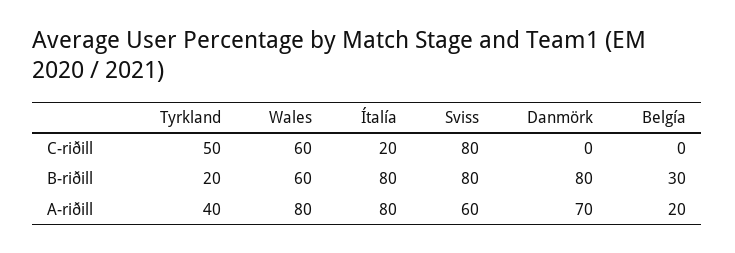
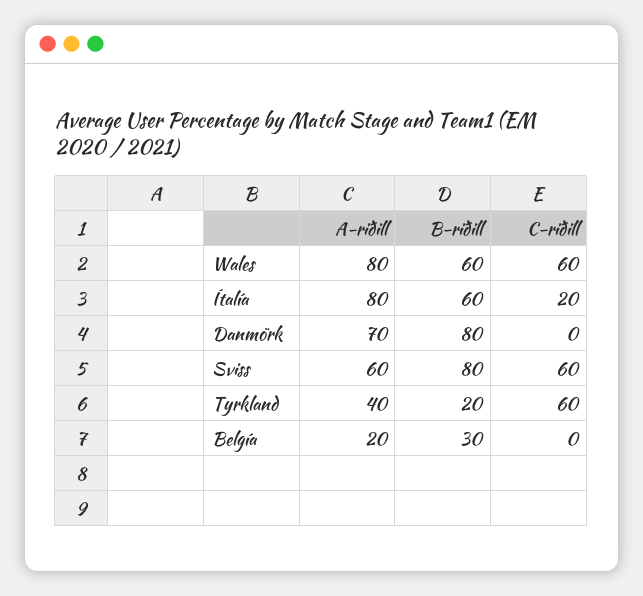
Tyrkland, C-riðill: 50 -> 60
Sviss, C-riðill: 80 -> 60
Ítalía, B-riðill: 80 -> 60

